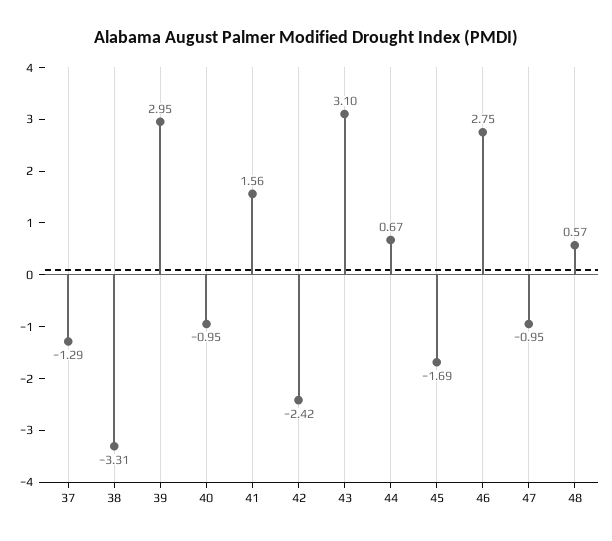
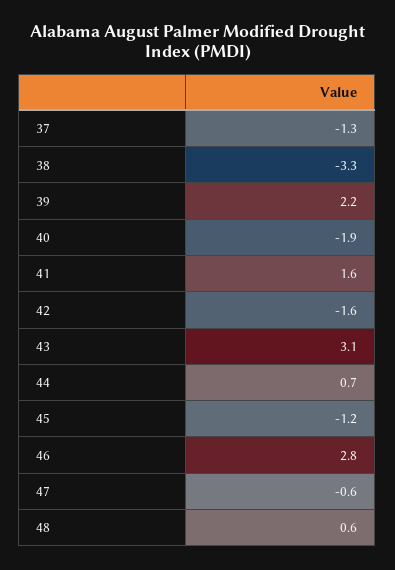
39: 2.95 -> 2.2
40: -0.95 -> -1.9
42: -2.42 -> -1.6
45: -1.69 -> -1.2
47: -0.95 -> -0.6

